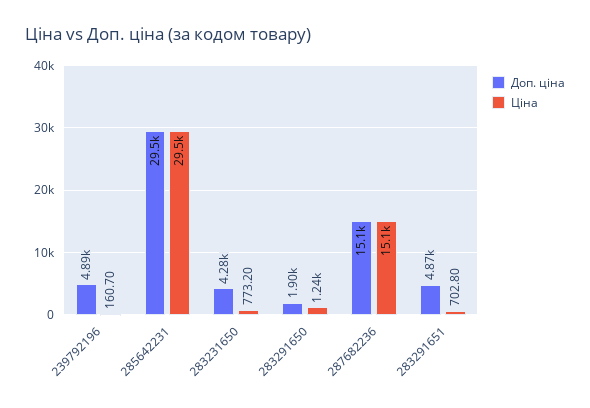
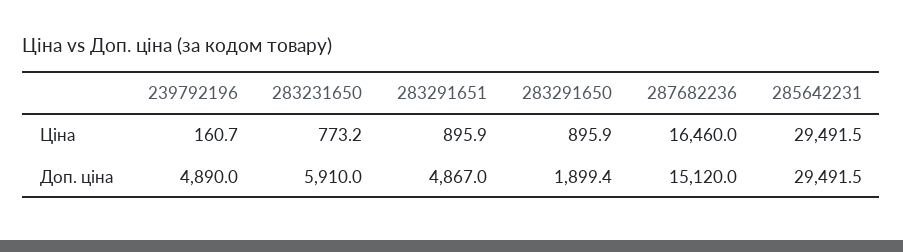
Доп. ціна, 283231650: 4280 -> 5910
Ціна, 283291650: 1240 -> 895.9
Ціна, 287682236: 15100 -> 16460
Ціна, 283291651: 702.8 -> 895.9

